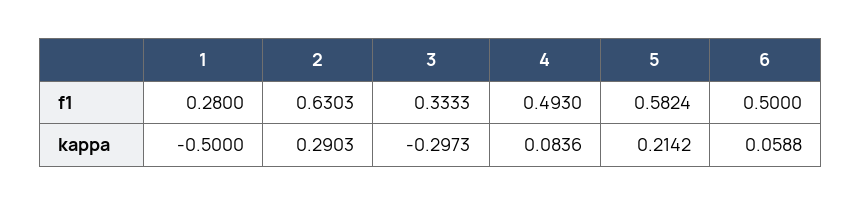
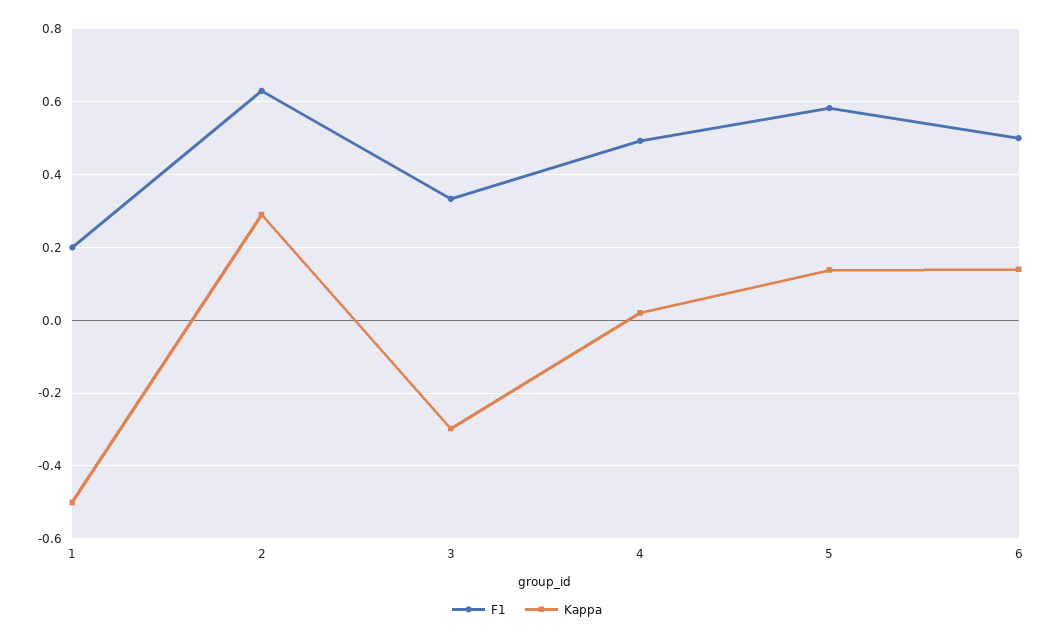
f1, 1: 0.28 -> 0.2
kappa, 4: 0.0836 -> 0.02
kappa, 5: 0.2142 -> 0.14
kappa, 6: 0.0588 -> 0.14

